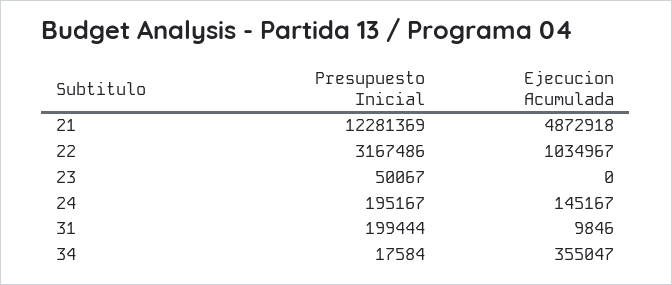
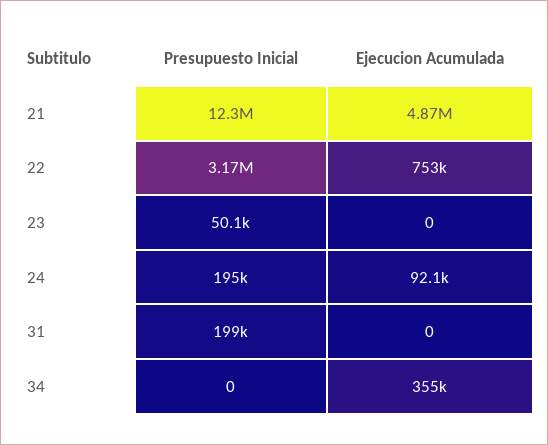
Ejecucion Acumulada, 22: 1034967 -> 753000
Ejecucion Acumulada, 24: 145167 -> 92100
Ejecucion Acumulada, 31: 9846 -> 0
Presupuesto Inicial, 34: 17584 -> 0

